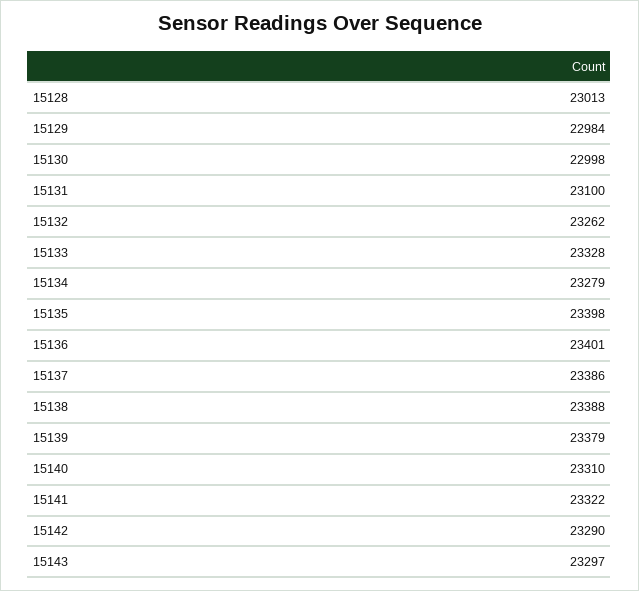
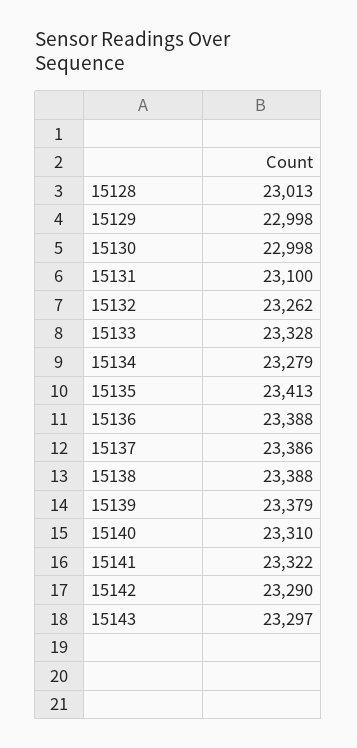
15129: 22984 -> 22998
15135: 23398 -> 23413
15136: 23401 -> 23388

